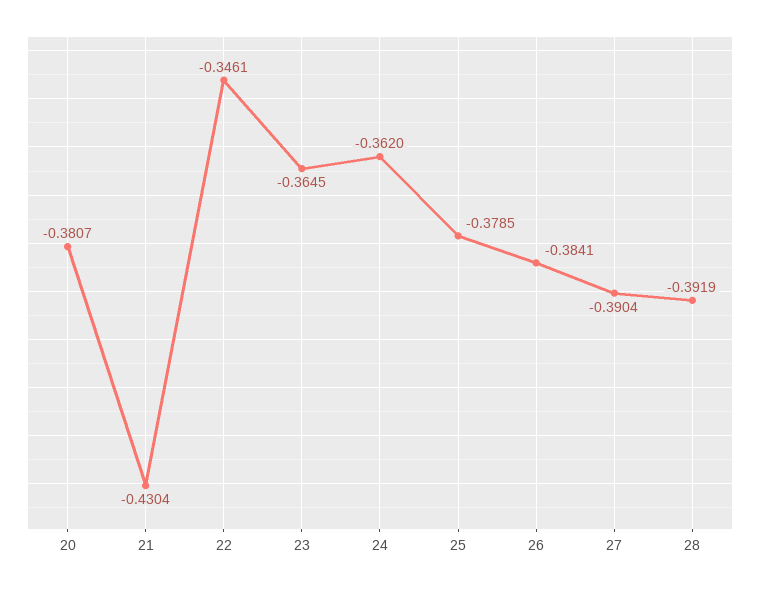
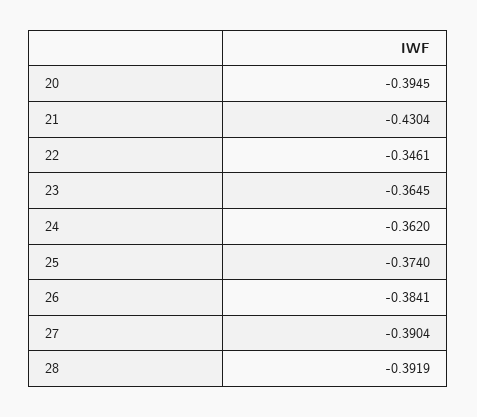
20: -0.3807 -> -0.3945
25: -0.3785 -> -0.374

